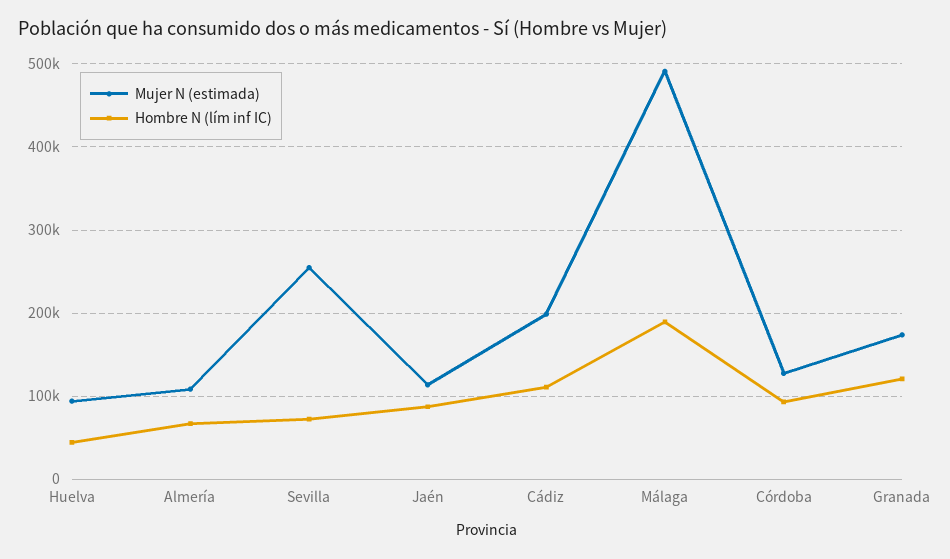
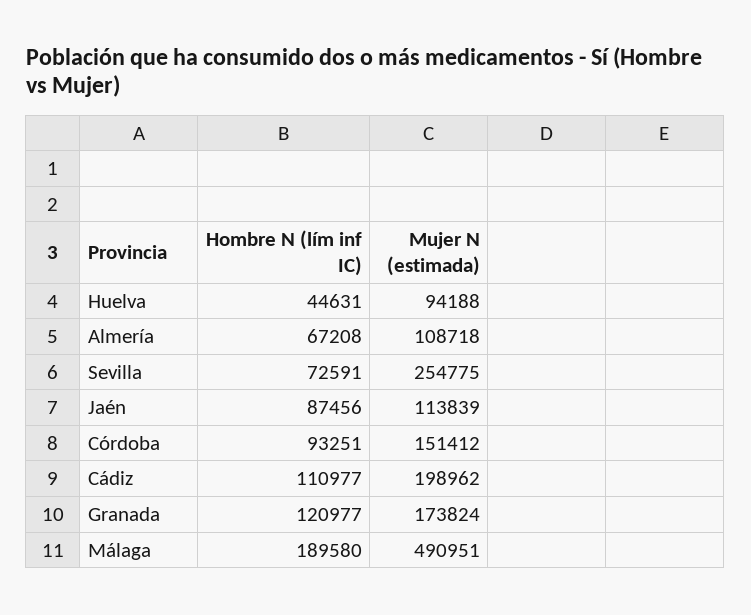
Mujer N (estimada), Córdoba: 130000 -> 151412

